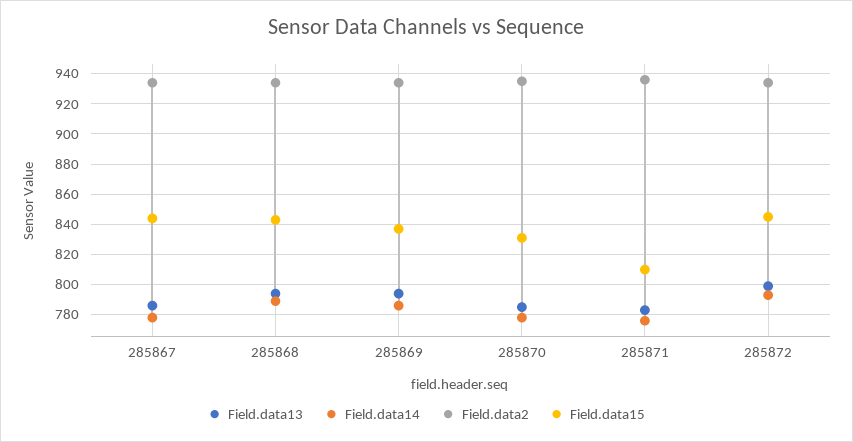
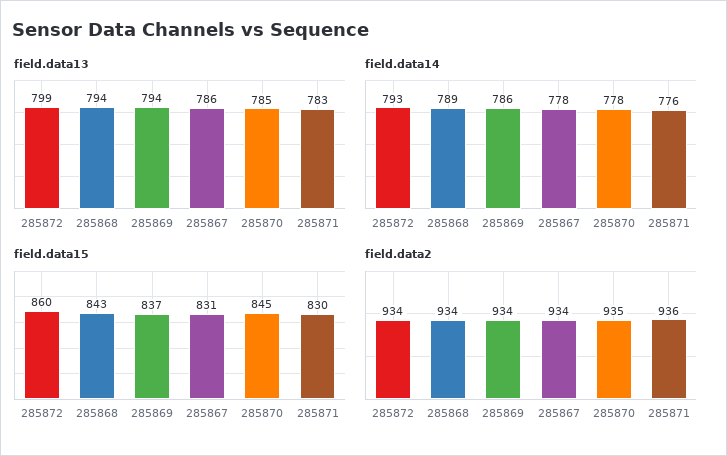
Field.data15, 285867: 845 -> 831
Field.data15, 285870: 830 -> 845
Field.data15, 285871: 810 -> 830
Field.data15, 285872: 845 -> 860

